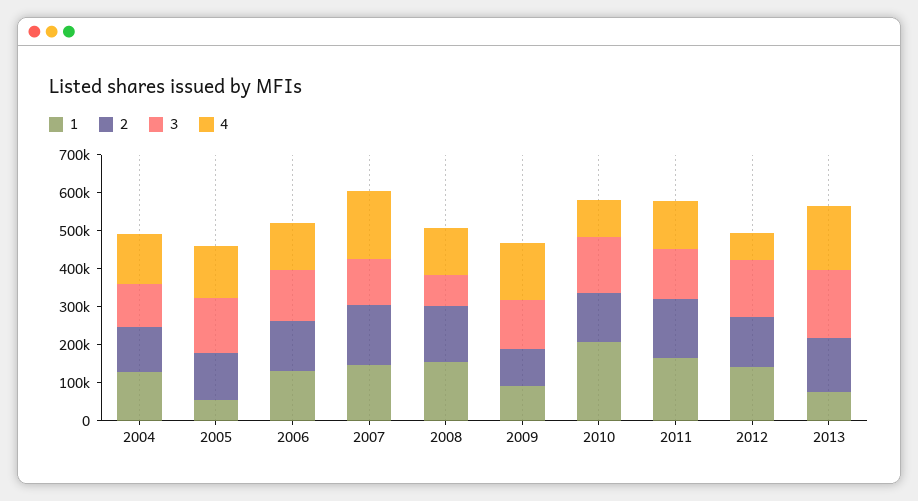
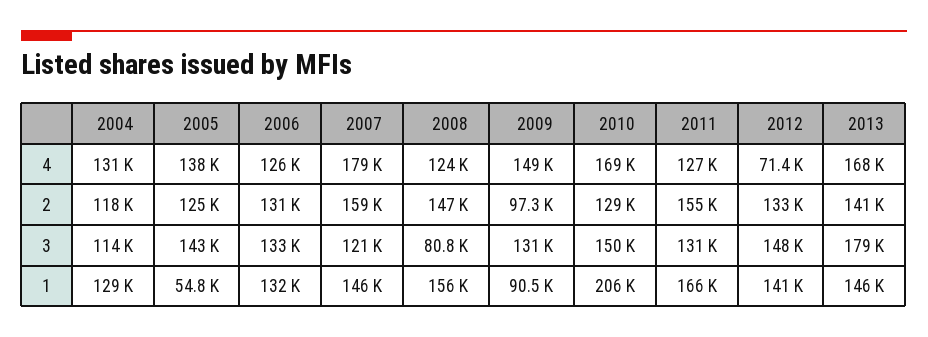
4, 2010: 100000 -> 169000
1, 2013: 75000 -> 146000

